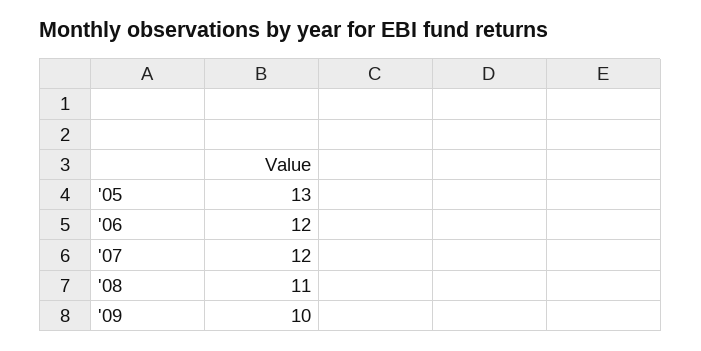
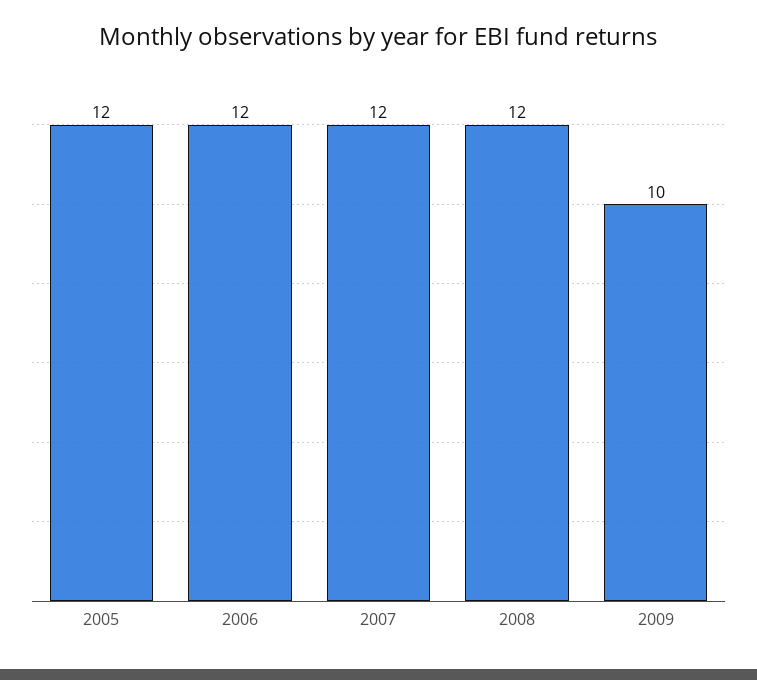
'05: 13 -> 12
'08: 11 -> 12

